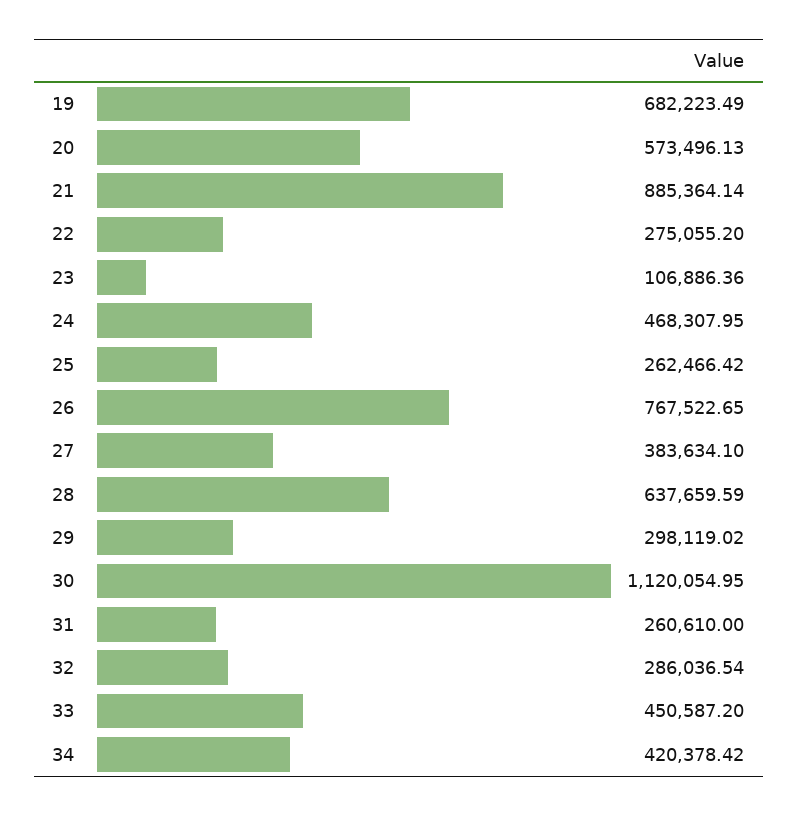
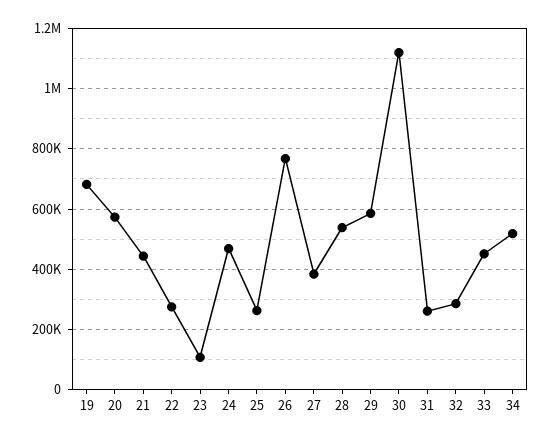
21: 885364.14 -> 440000
28: 637659.59 -> 540000
29: 298119.02 -> 580000
34: 420378.42 -> 520000

